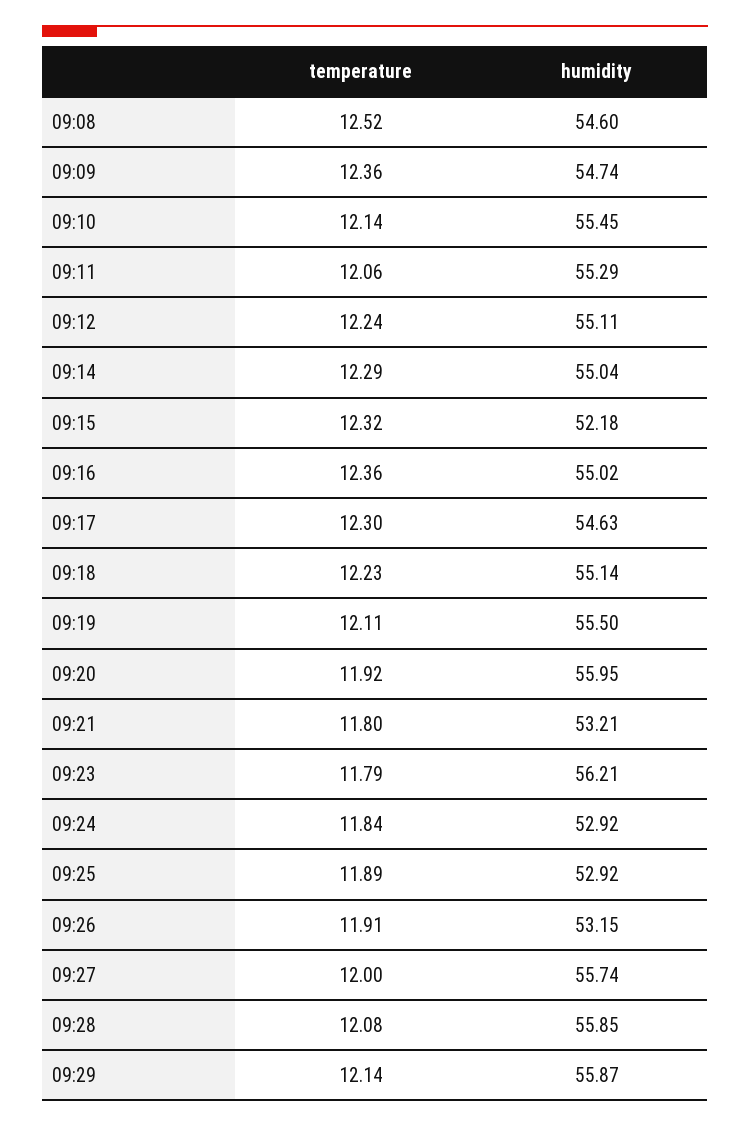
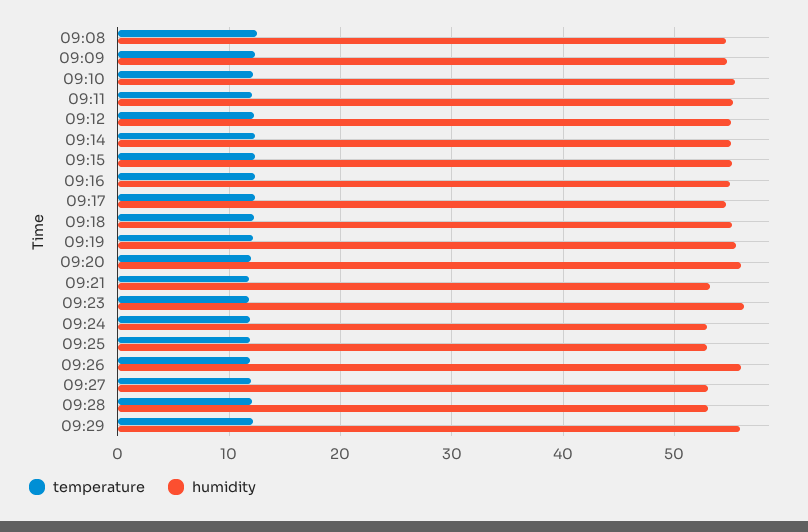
humidity, 09:15: 52.18 -> 55
humidity, 09:26: 53.15 -> 56
humidity, 09:27: 55.74 -> 53
humidity, 09:28: 55.85 -> 53

